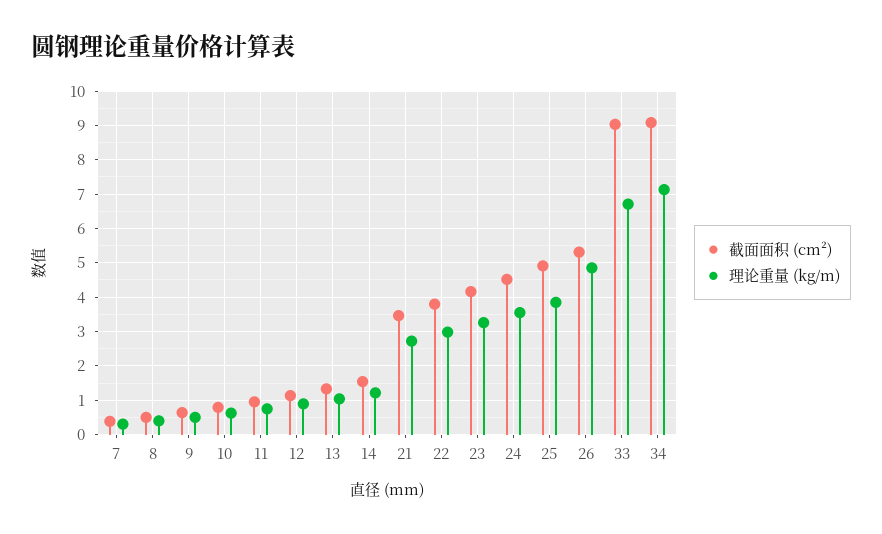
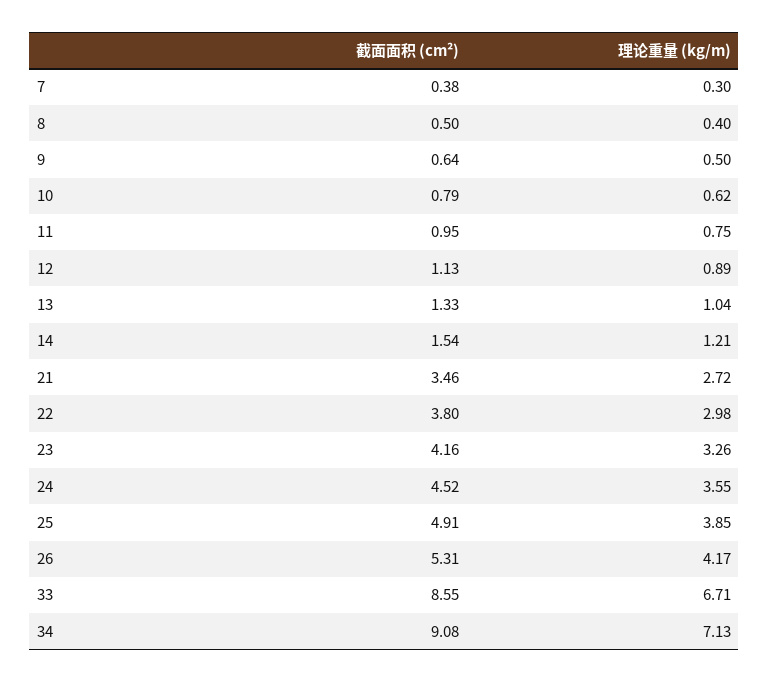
理论重量 (kg/m), 26: 4.8 -> 4.17
截面面积 (cm²), 33: 9 -> 8.55

